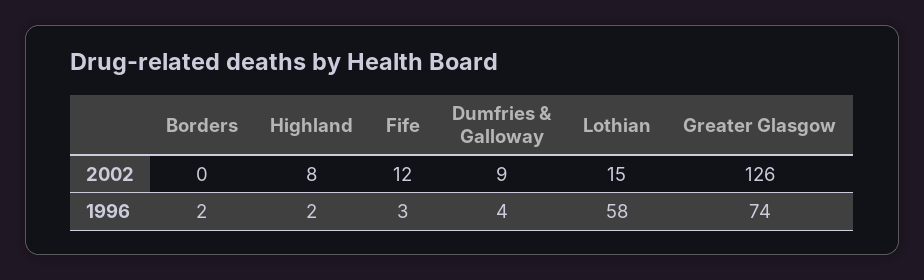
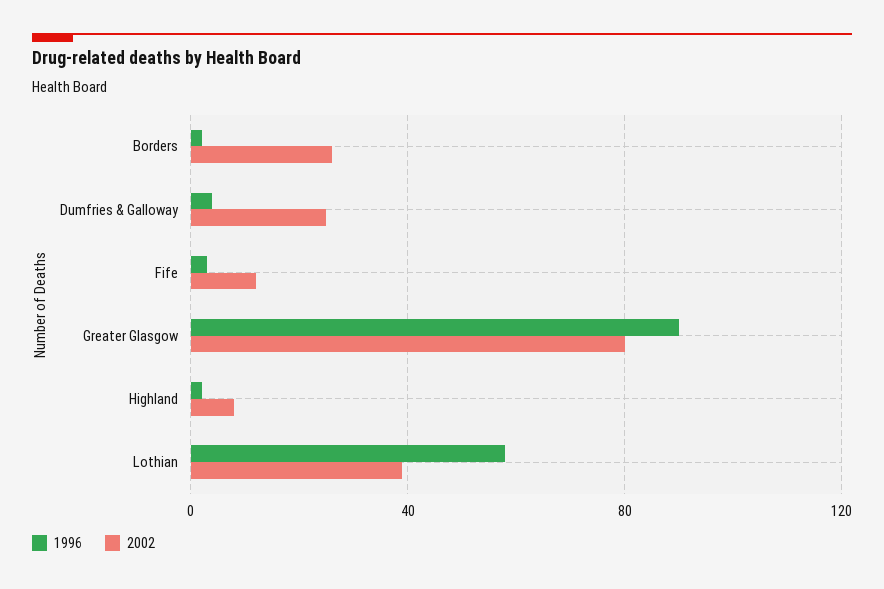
2002, Borders: 0 -> 25
2002, Dumfries & Galloway: 9 -> 25
2002, Lothian: 15 -> 40
2002, Greater Glasgow: 126 -> 80
1996, Greater Glasgow: 74 -> 90

